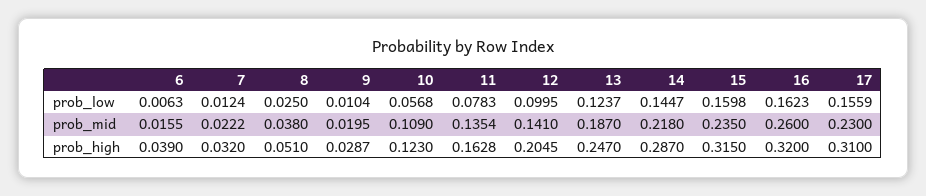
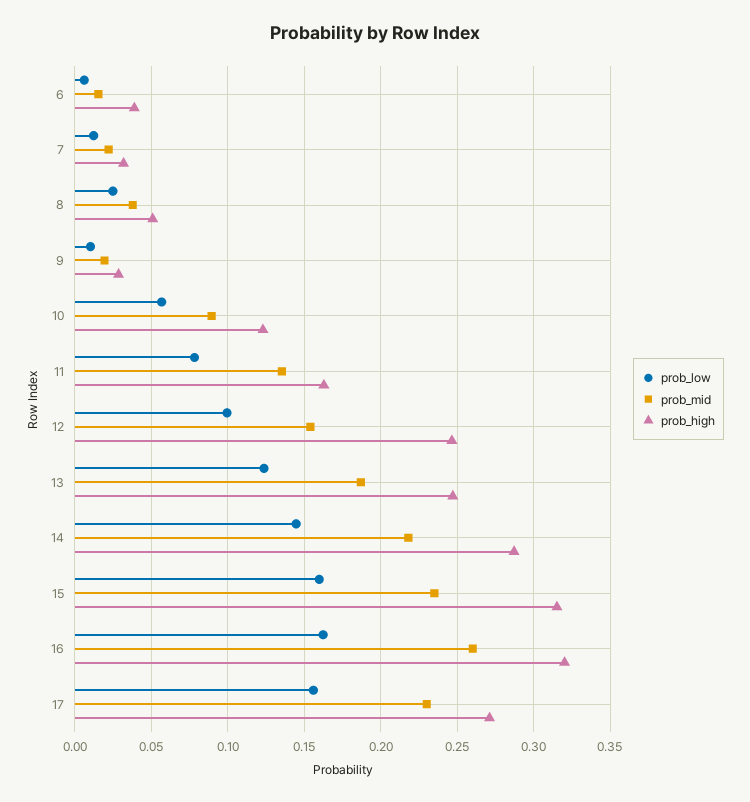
prob_mid, 10: 0.109 -> 0.09
prob_mid, 12: 0.141 -> 0.155
prob_high, 12: 0.2045 -> 0.245
prob_high, 17: 0.31 -> 0.27

